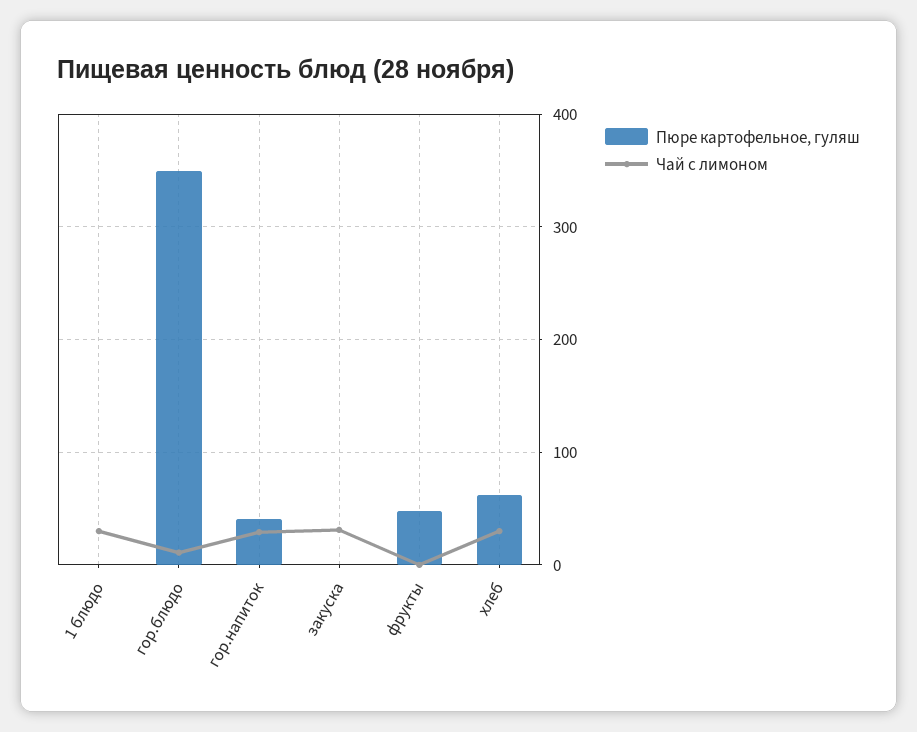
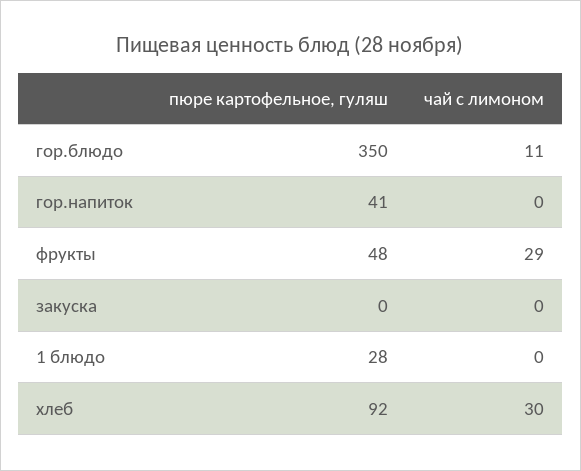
Пюре картофельное, гуляш, 1 блюдо: 0 -> 28
Чай с лимоном, 1 блюдо: 30 -> 0
Чай с лимоном, гор.напиток: 30 -> 0
Чай с лимоном, закуска: 30 -> 0
Чай с лимоном, фрукты: 0 -> 29
Пюре картофельное, гуляш, хлеб: 60 -> 92

